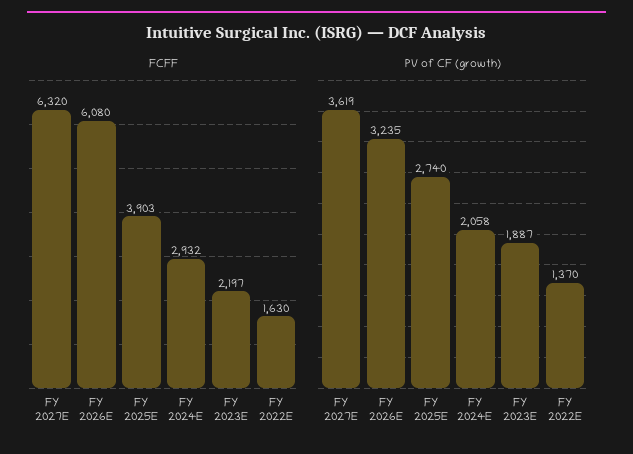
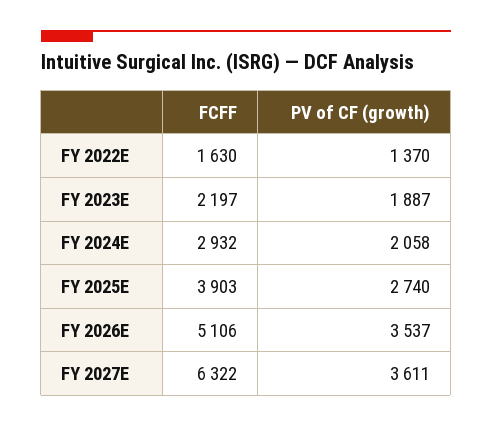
FCFF, FY 2027E: 6320 -> 6322
FCFF, FY 2026E: 6080 -> 5106
PV of CF (growth), FY 2027E: 3619 -> 3611
PV of CF (growth), FY 2026E: 3235 -> 3537

